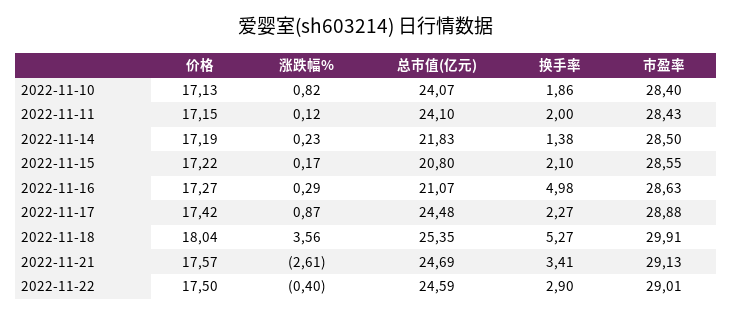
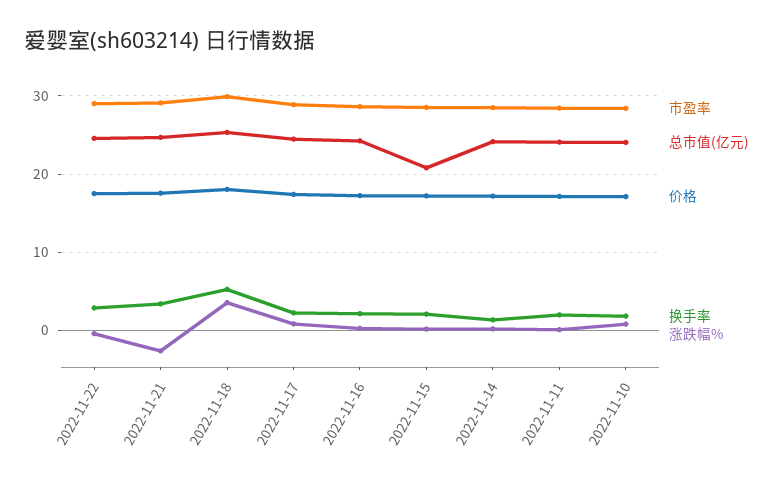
总市值(亿元), 2022-11-14: 21.83 -> 24
总市值(亿元), 2022-11-16: 21.07 -> 24
换手率, 2022-11-16: 4.98 -> 2

